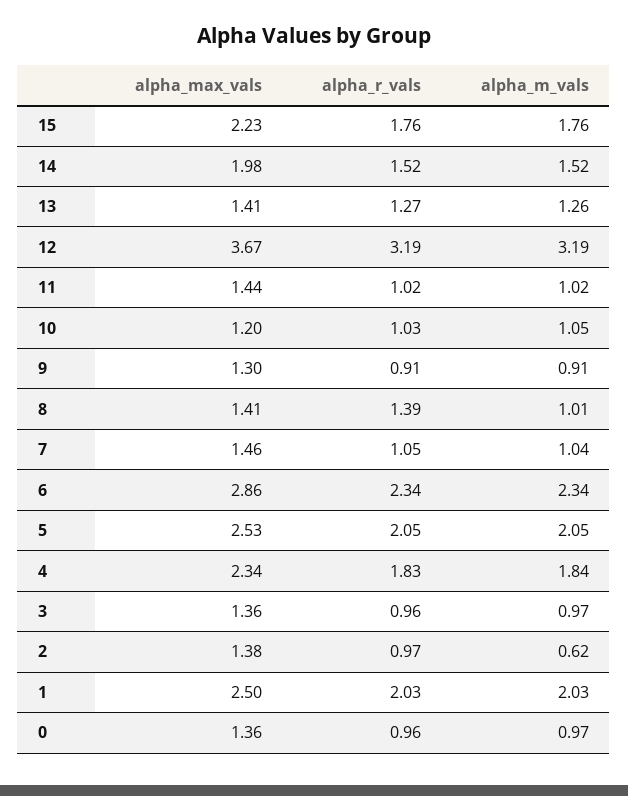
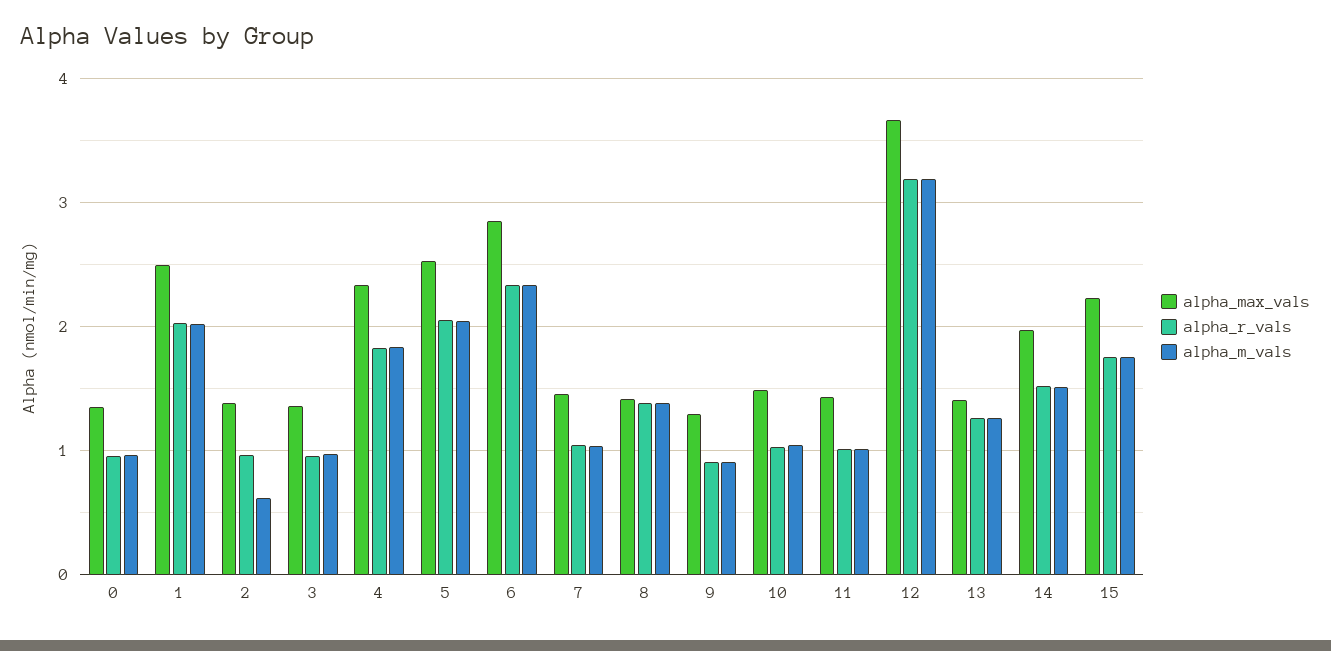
alpha_max_vals, 10: 1.2 -> 1.5
alpha_m_vals, 8: 1.01 -> 1.4

